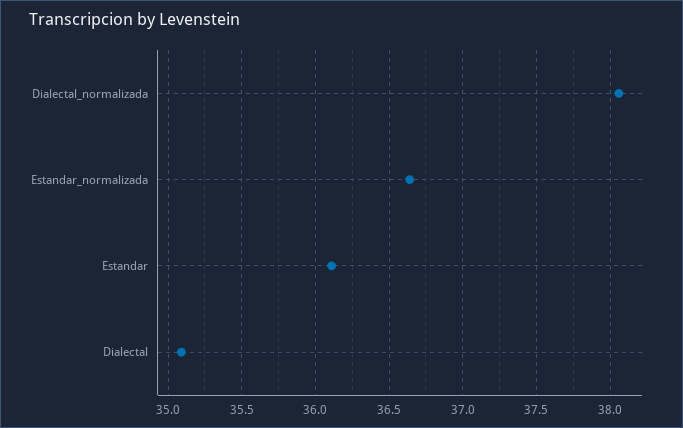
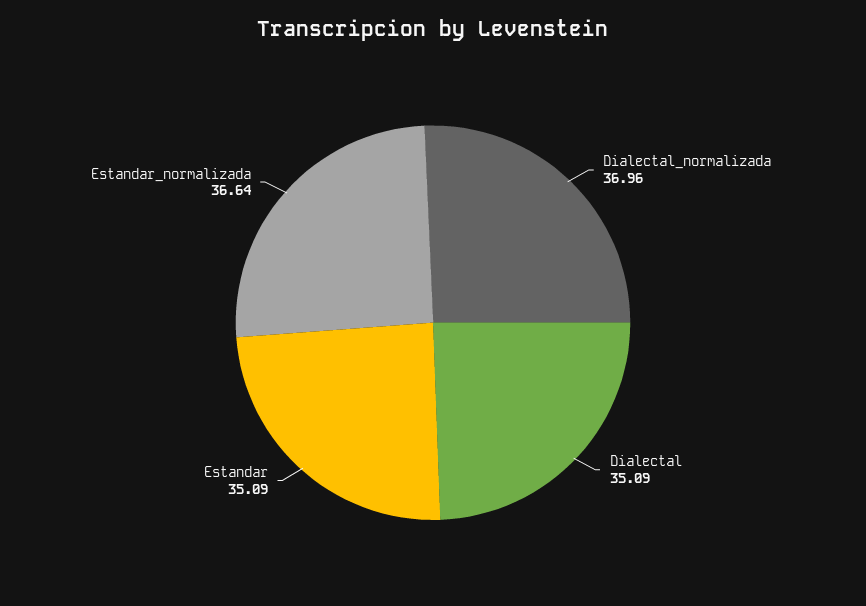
Dialectal_normalizada: 38.05 -> 36.96
Estandar: 36.1 -> 35.09

